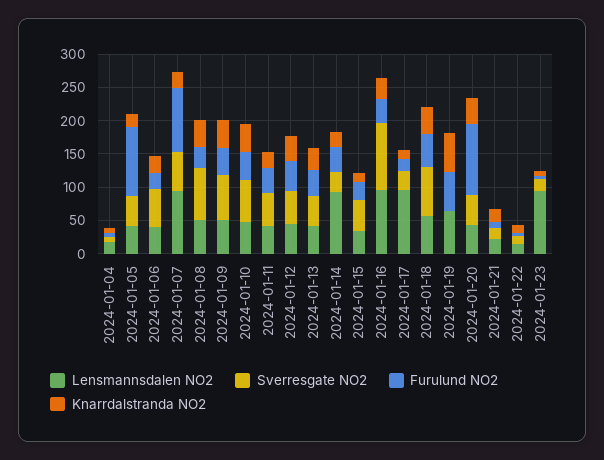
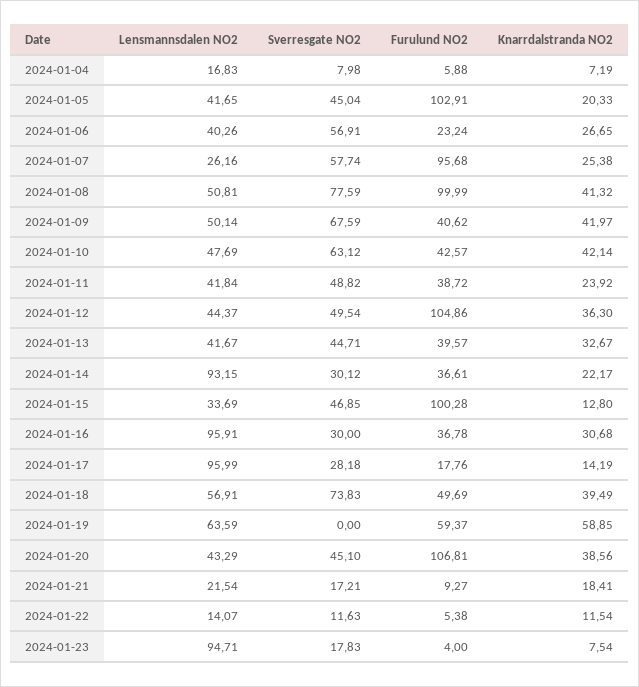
Lensmannsdalen NO2, 2024-01-07: 100 -> 26.16
Furulund NO2, 2024-01-08: 25 -> 99.99
Furulund NO2, 2024-01-12: 50 -> 104.86
Furulund NO2, 2024-01-15: 25 -> 100.28
Sverresgate NO2, 2024-01-16: 100 -> 30

